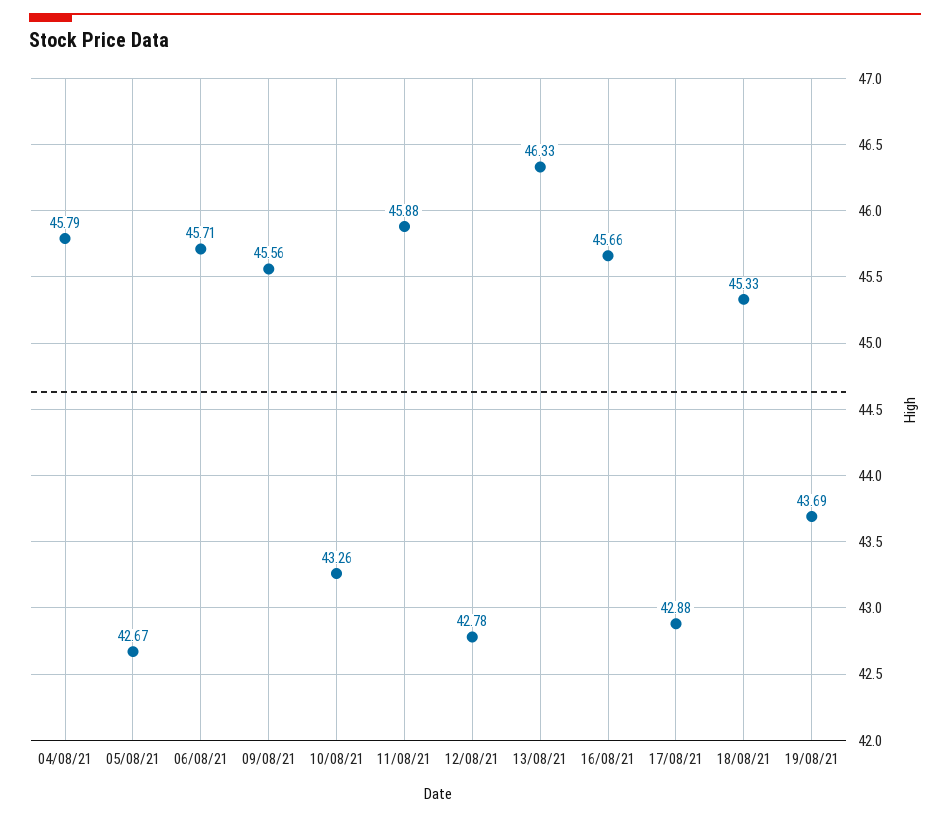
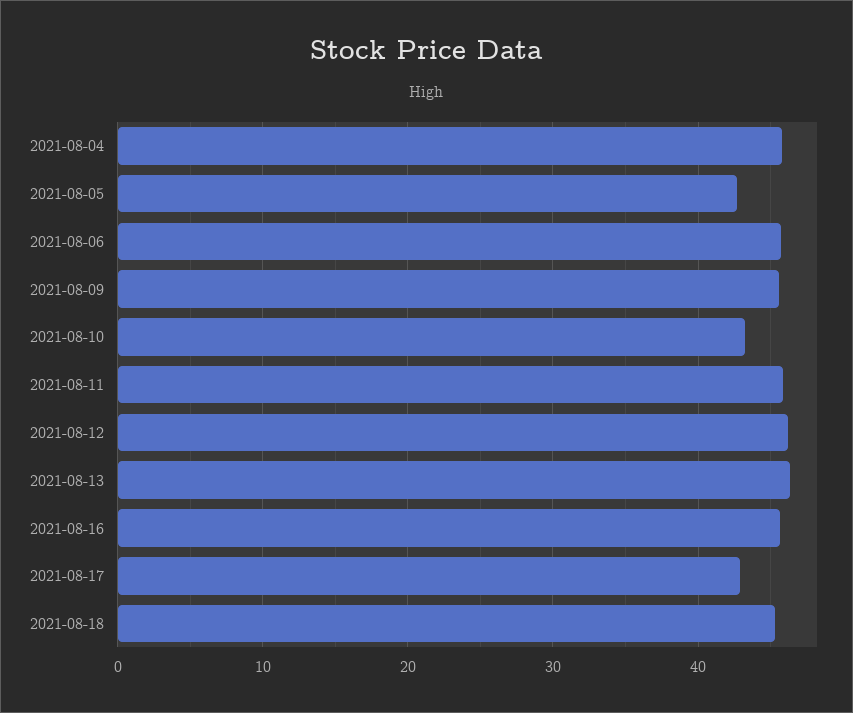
12/08/21: 42.78 -> 46
19/08/21: 43.69 -> none

